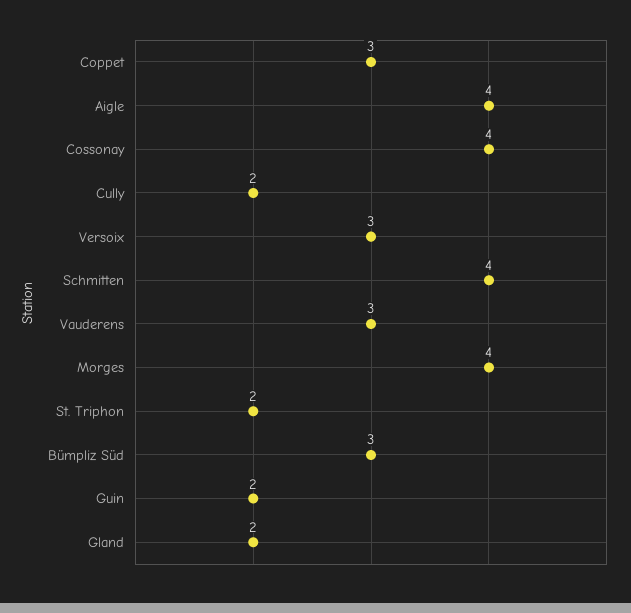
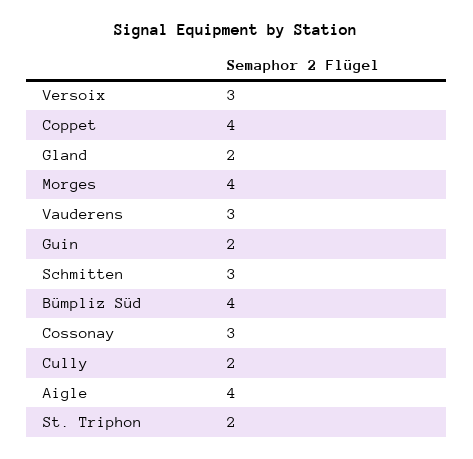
Coppet: 3 -> 4
Cossonay: 4 -> 3
Schmitten: 4 -> 3
Bümpliz Süd: 3 -> 4

